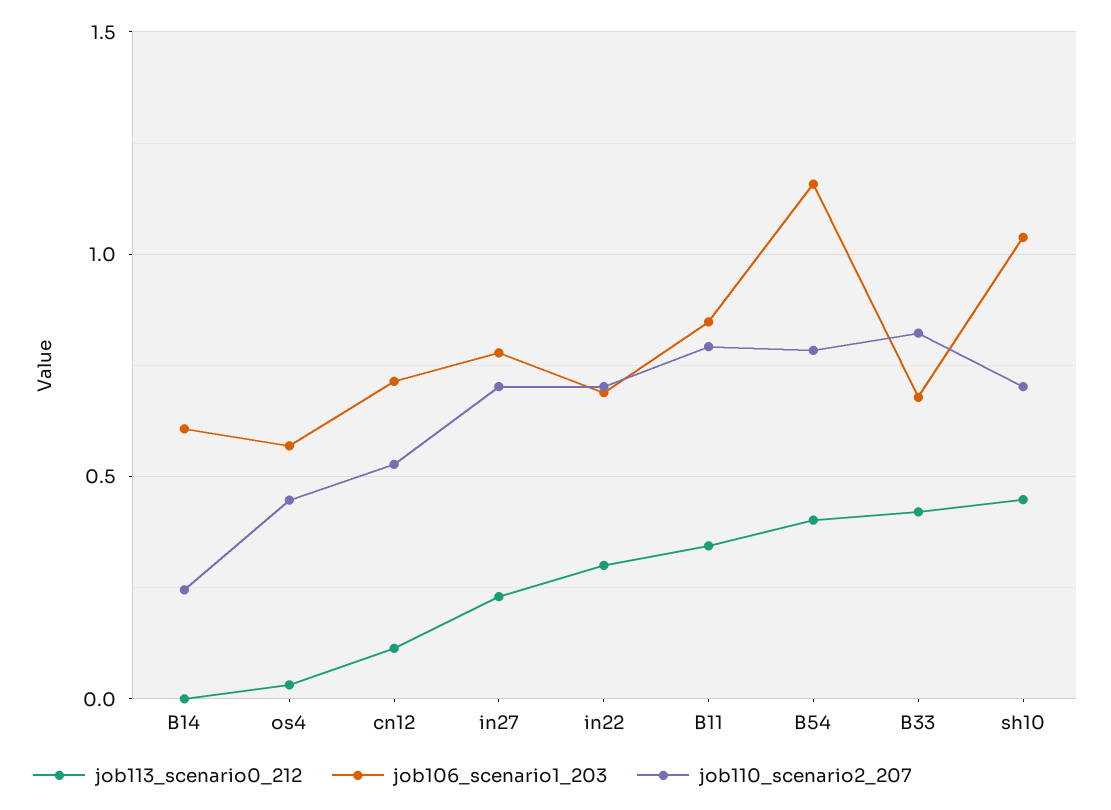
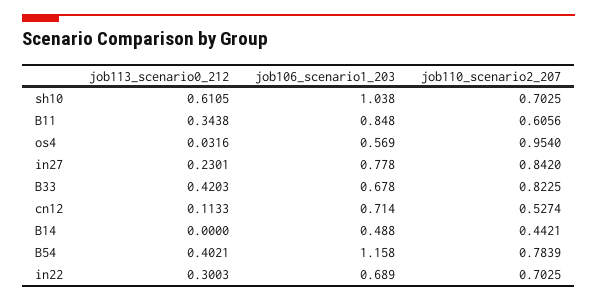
job106_scenario1_203, B14: 0.6 -> 0.488
job110_scenario2_207, B14: 0.25 -> 0.4421
job110_scenario2_207, os4: 0.45 -> 0.954
job110_scenario2_207, in27: 0.7 -> 0.842
job110_scenario2_207, B11: 0.8 -> 0.6056
job113_scenario0_212, sh10: 0.45 -> 0.6105

